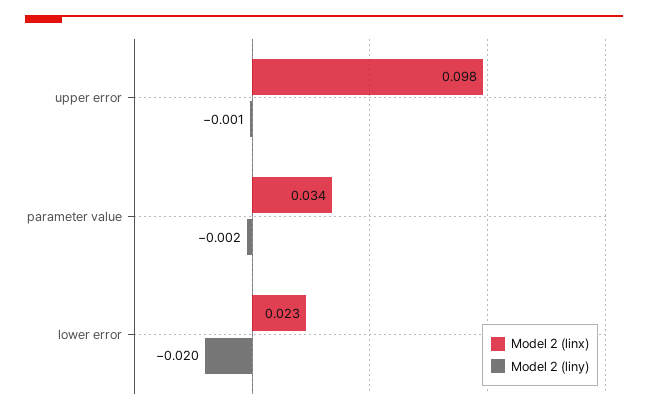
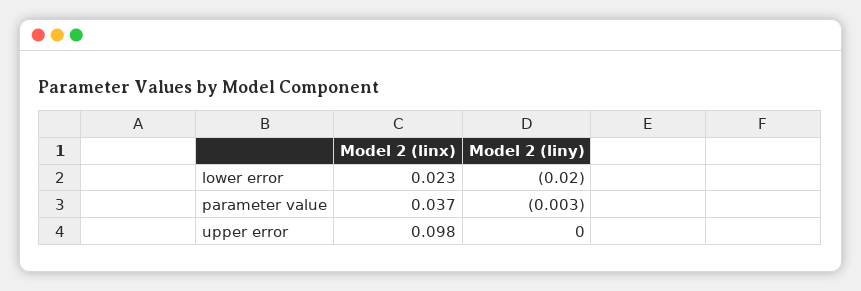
Model 2 (liny), upper error: -0.001 -> 0
Model 2 (linx), parameter value: 0.034 -> 0.037
Model 2 (liny), parameter value: -0.002 -> -0.003

